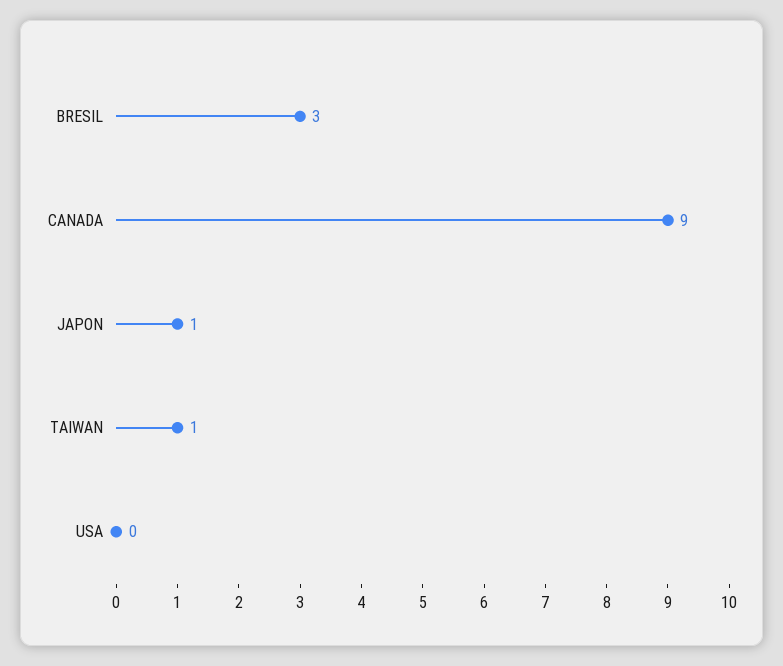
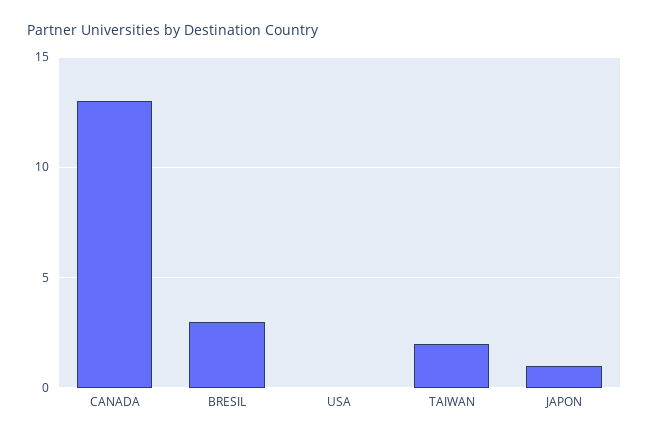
CANADA: 9 -> 13
TAIWAN: 1 -> 2

